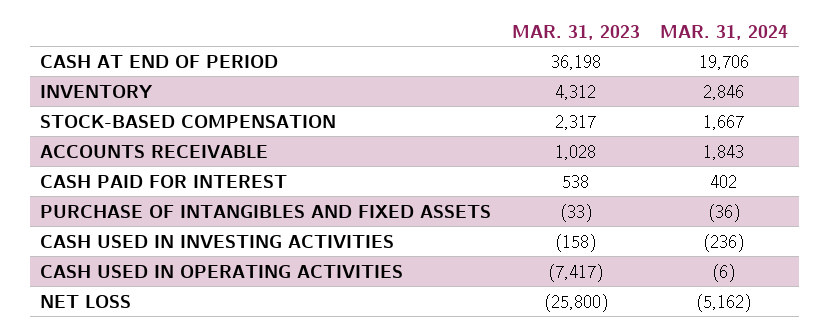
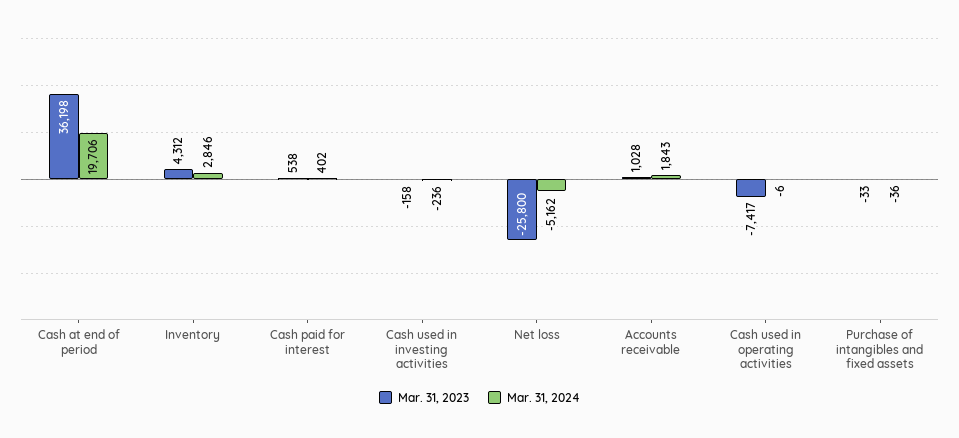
MAR. 31, 2023, STOCK-BASED COMPENSATION: 2317 -> none
MAR. 31, 2024, STOCK-BASED COMPENSATION: 1667 -> none

